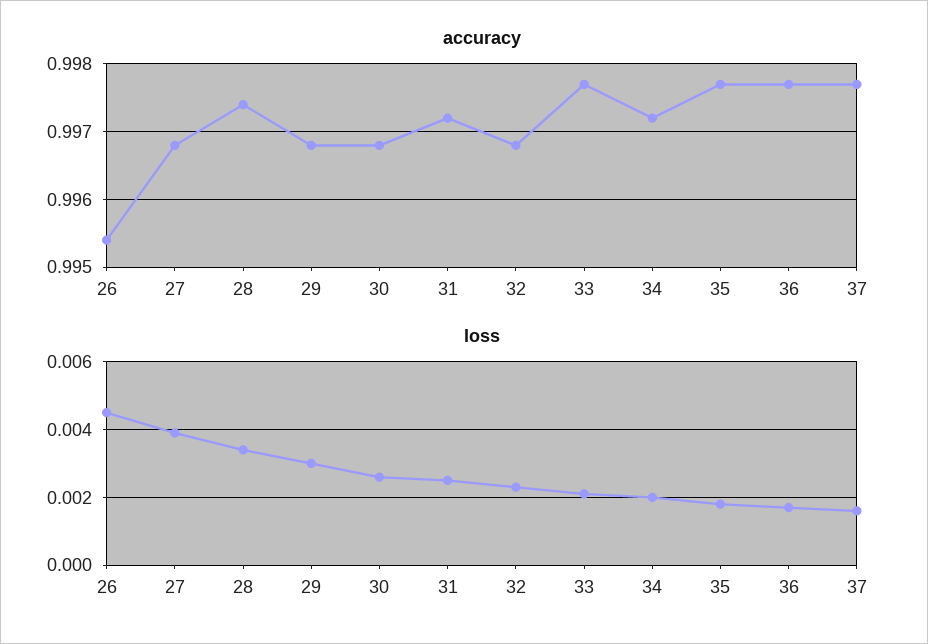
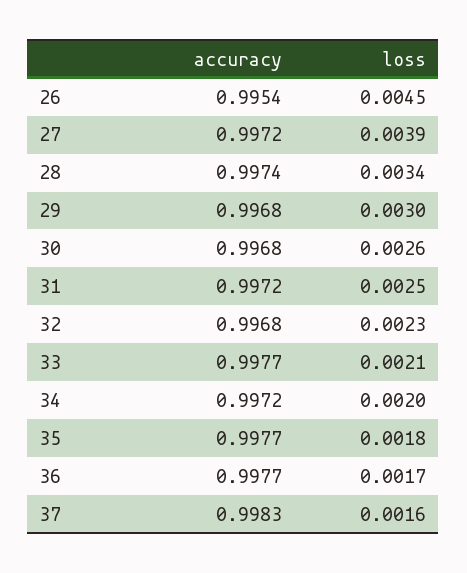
accuracy, 27: 0.9968 -> 0.9972
accuracy, 37: 0.9977 -> 0.9983

